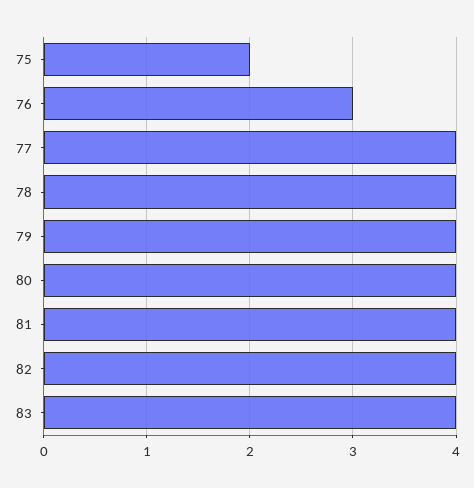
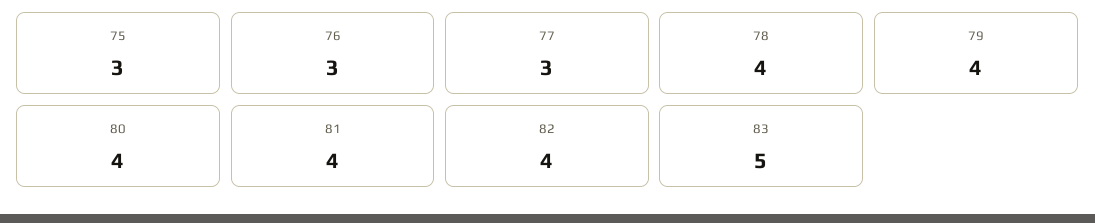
75: 2 -> 3
77: 4 -> 3
83: 4 -> 5

